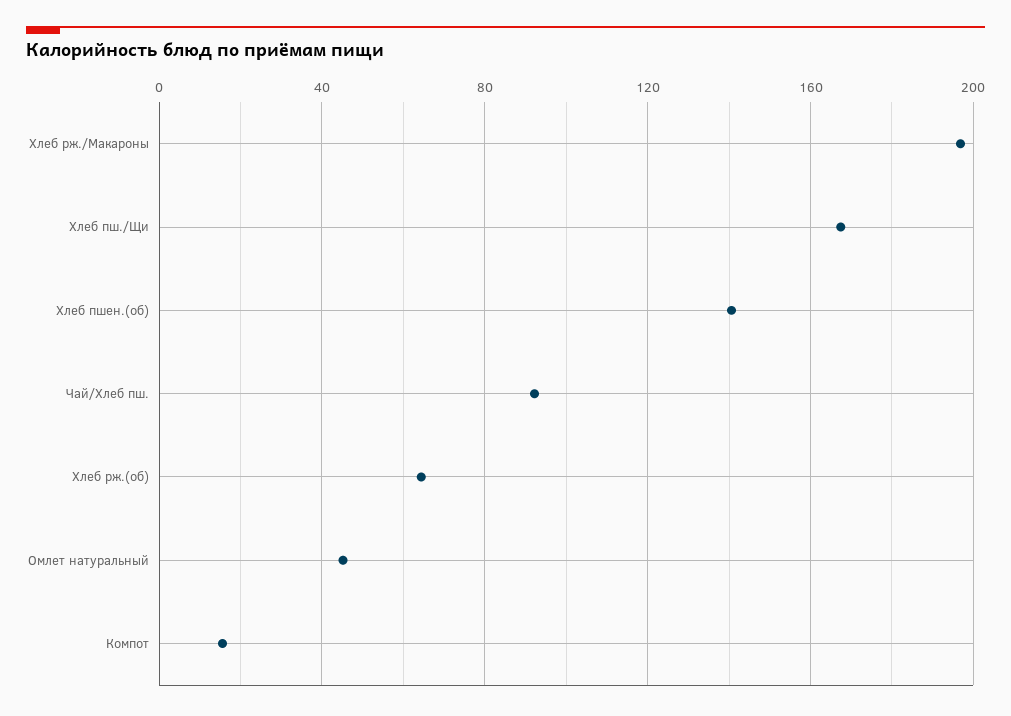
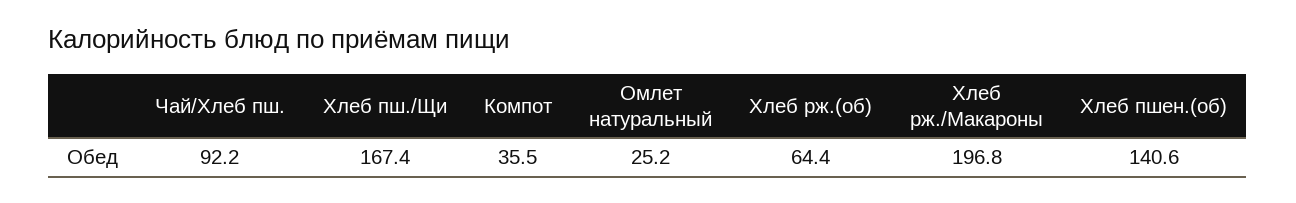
Омлет натуральный: 45 -> 25.2
Компот: 15 -> 35.5

